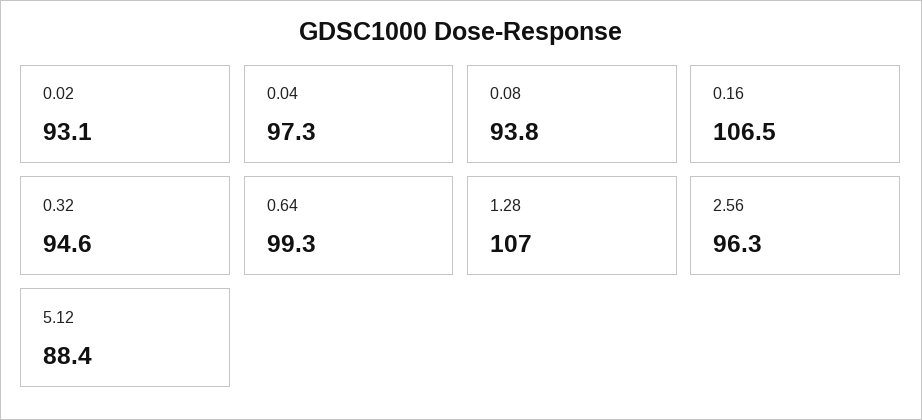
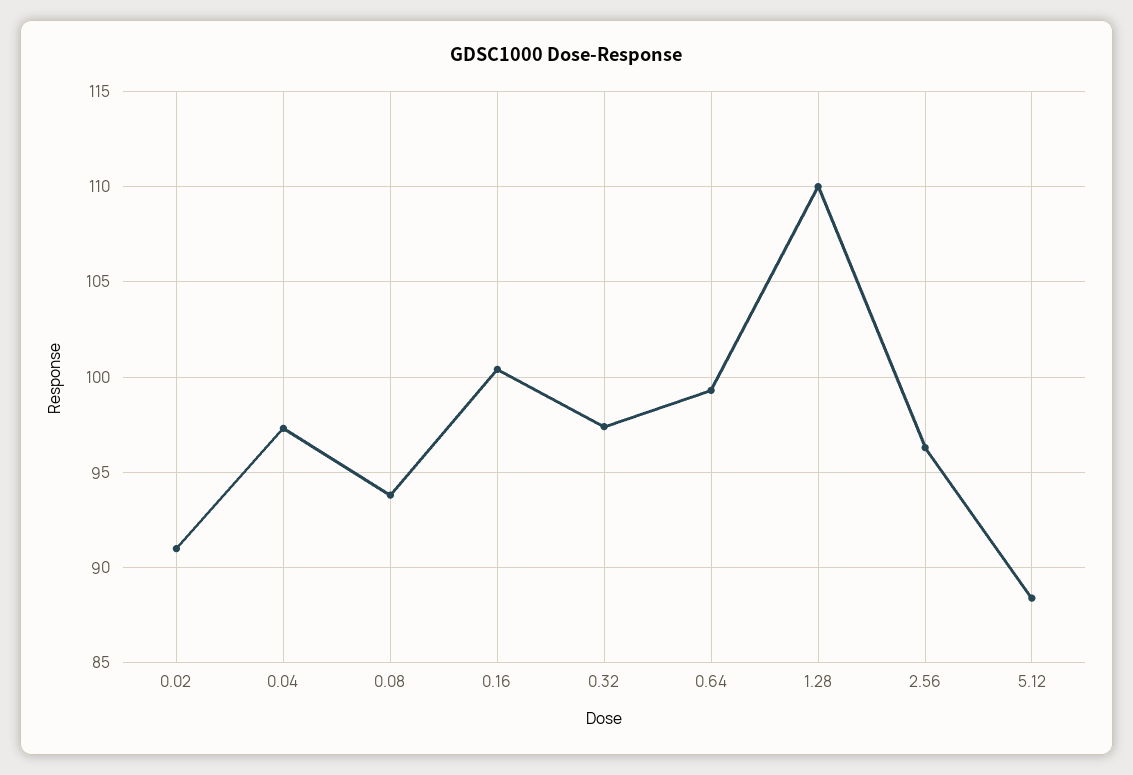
0.02: 93.1 -> 91
0.16: 106.5 -> 100.5
0.32: 94.6 -> 97.5
1.28: 107 -> 110

